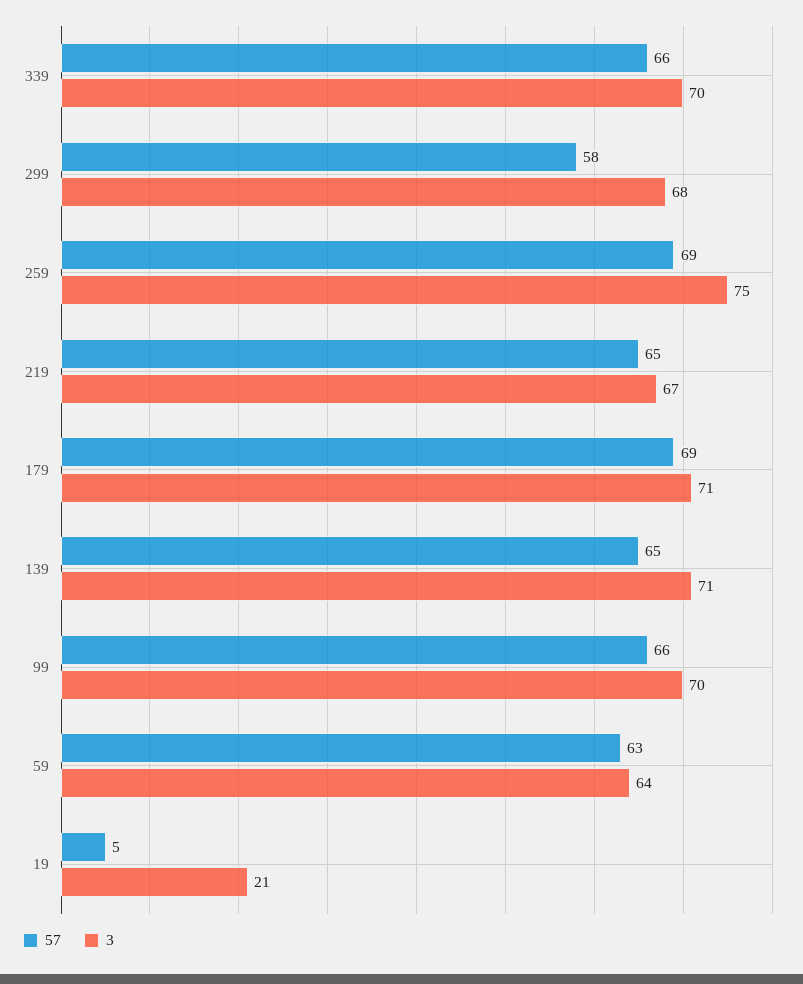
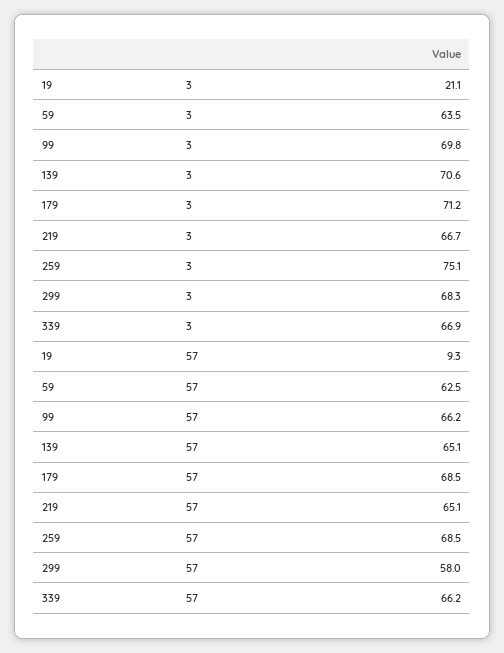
3, 339: 70 -> 66.9
57, 19: 5 -> 9.3

